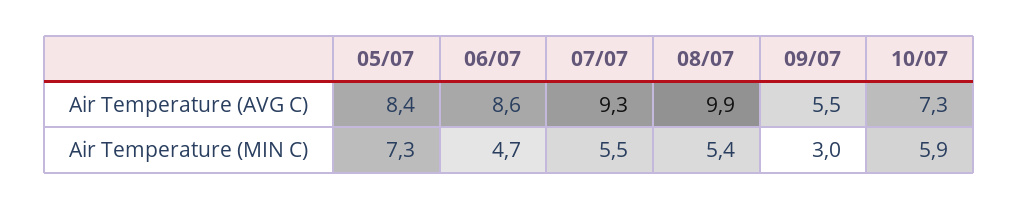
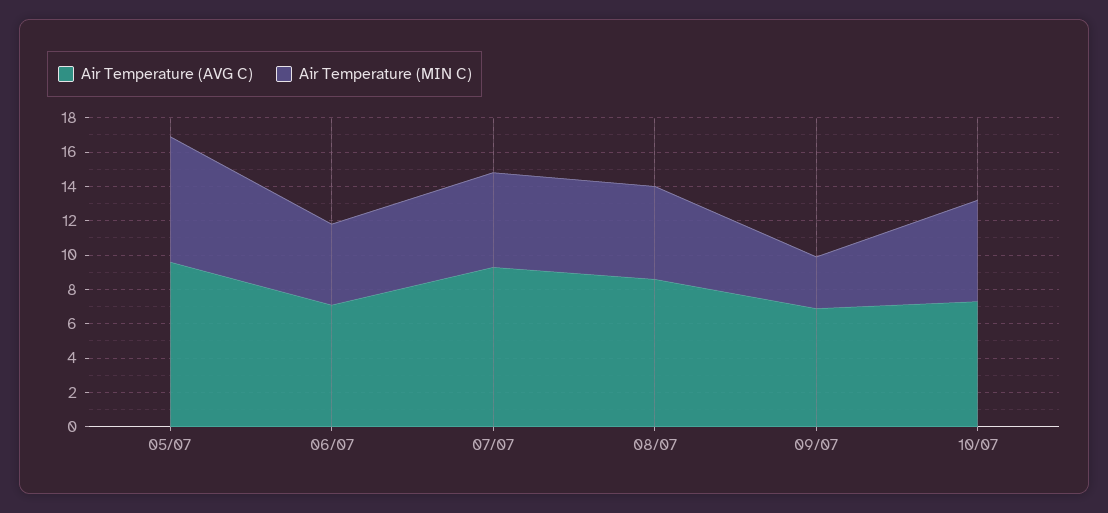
Air Temperature (AVG C), 05/07: 8.4 -> 9.5
Air Temperature (AVG C), 06/07: 8.6 -> 7
Air Temperature (AVG C), 08/07: 9.9 -> 8.5
Air Temperature (AVG C), 09/07: 5.5 -> 7

